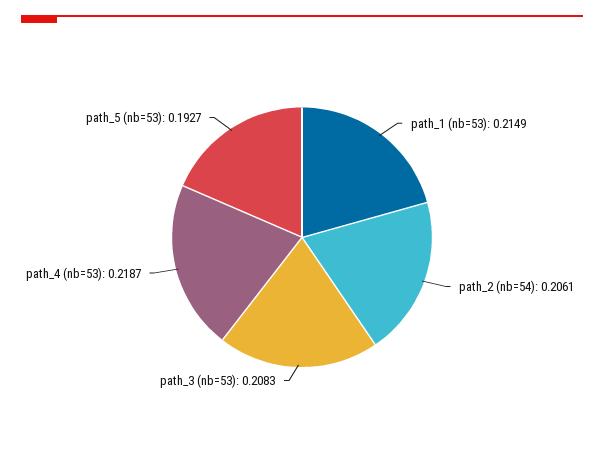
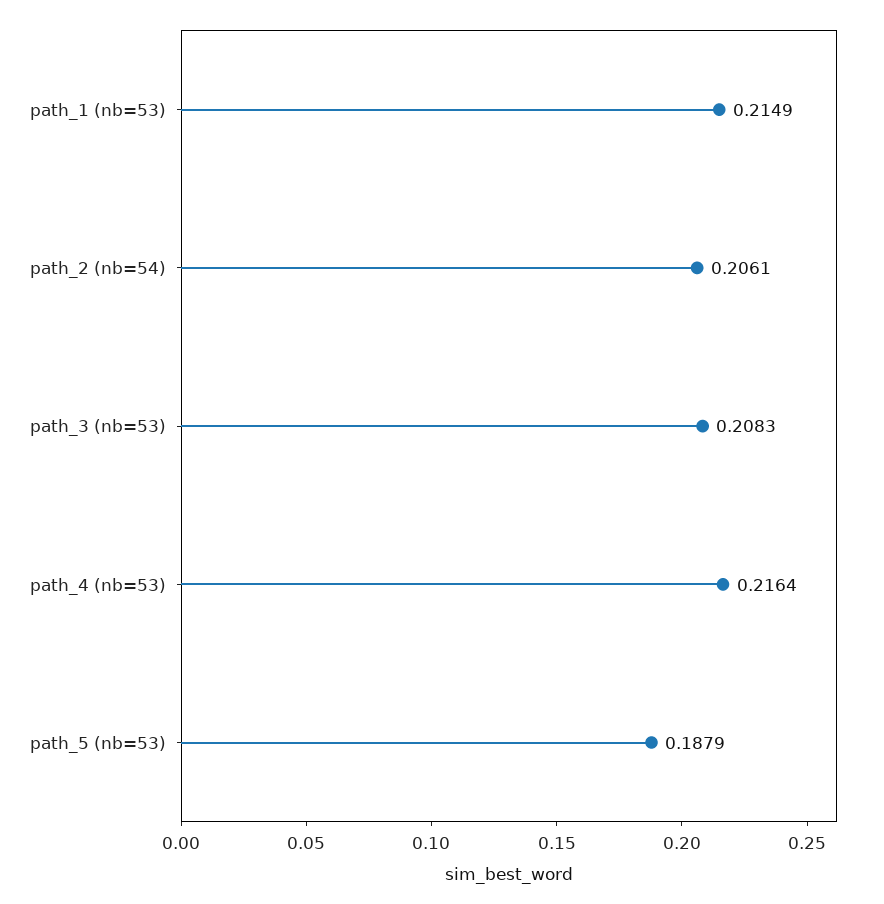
path_4 (nb=53): 0.2187 -> 0.2164
path_5 (nb=53): 0.1927 -> 0.1879

